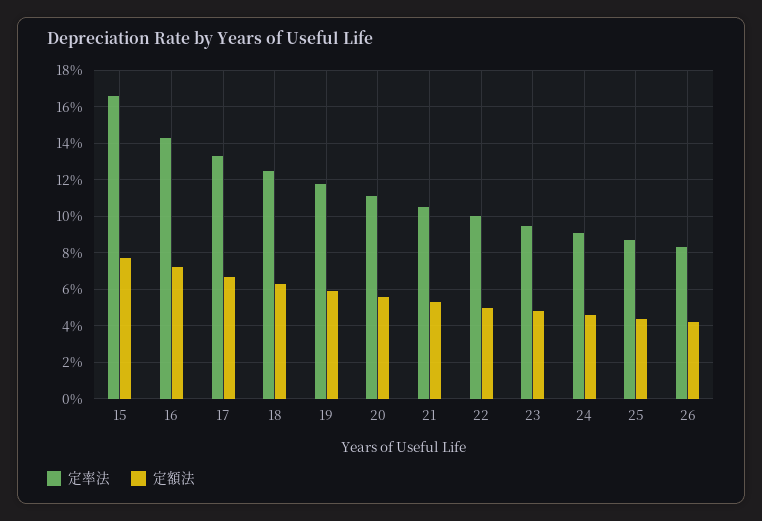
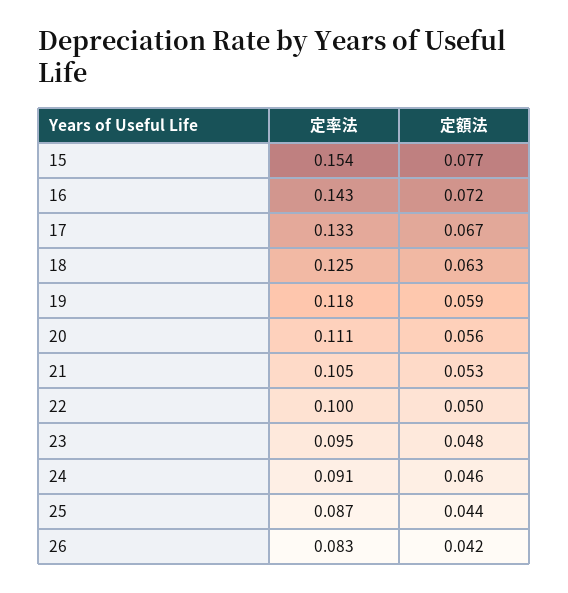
定率法, 15: 0.165 -> 0.154

